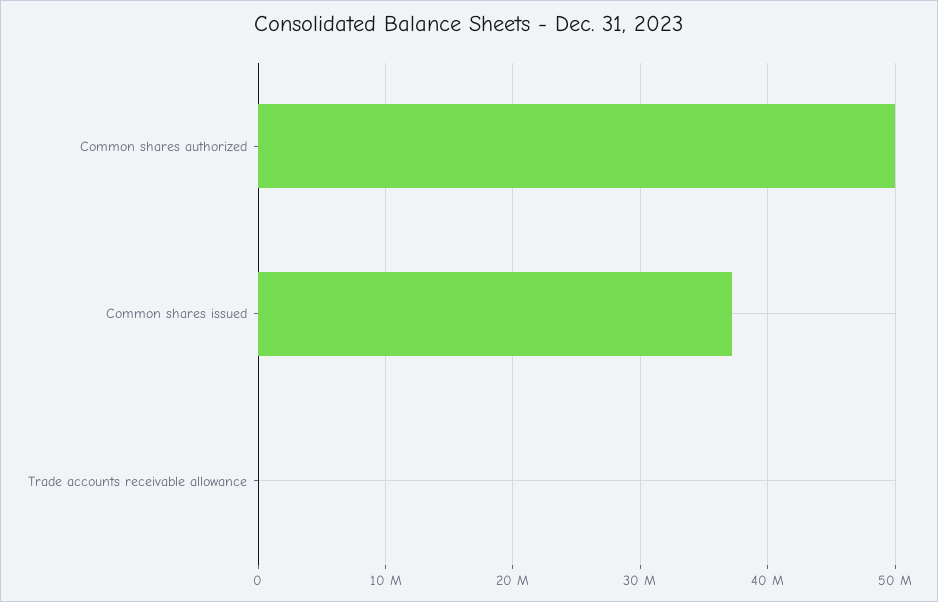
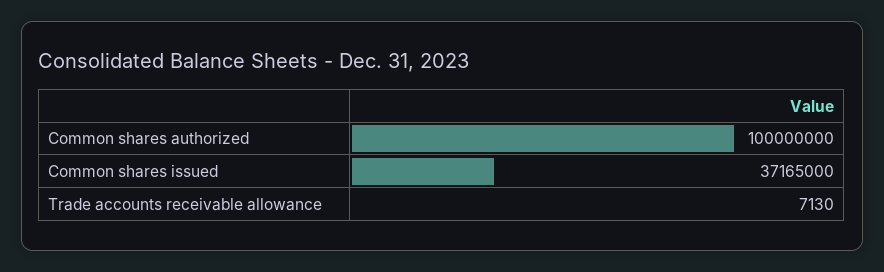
Common shares authorized: 50000000 -> 100000000

